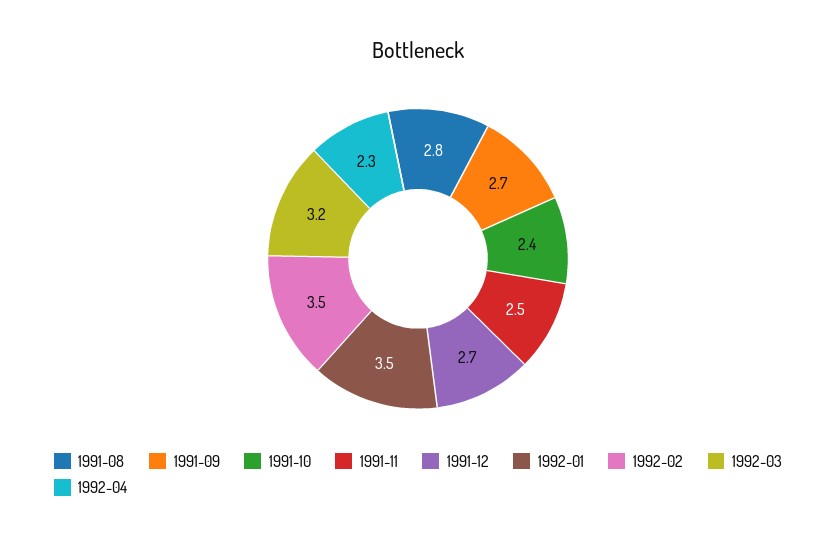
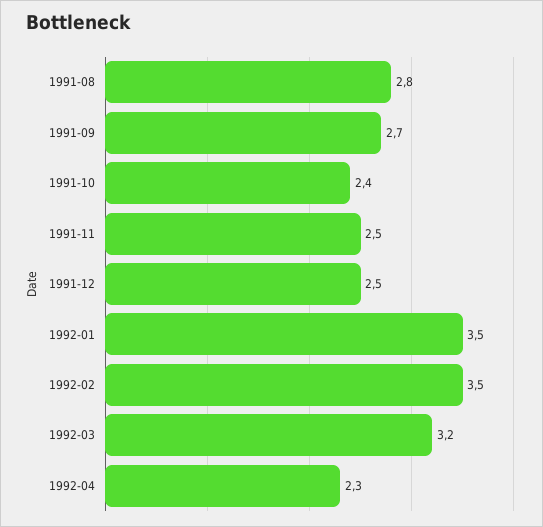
1991-12: 2.7 -> 2.5

